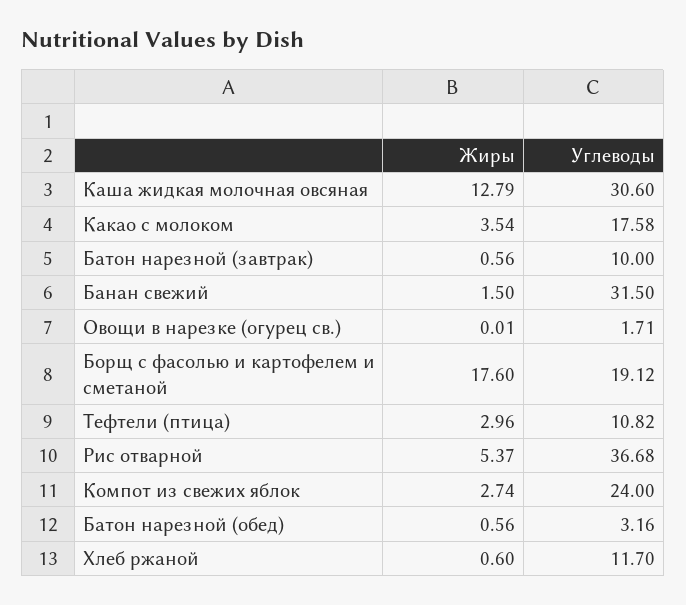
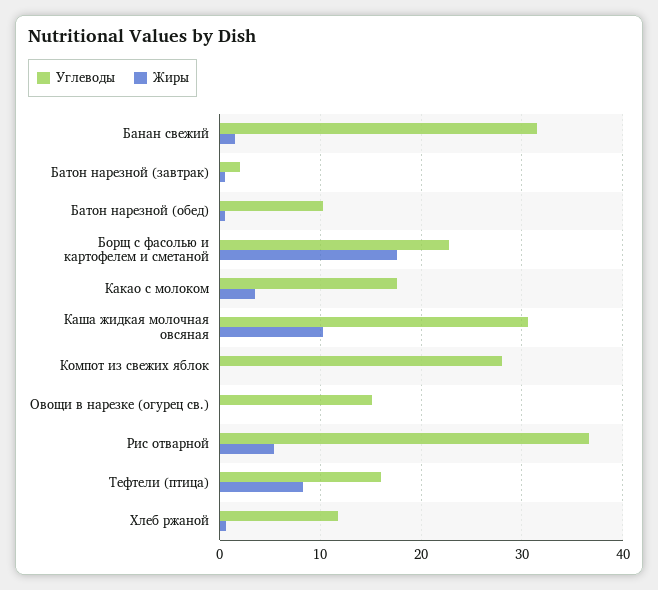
Жиры, Каша жидкая молочная овсяная: 12.79 -> 10
Углеводы, Батон нарезной (завтрак): 10 -> 2
Углеводы, Овощи в нарезке (огурец св.): 1.71 -> 15
Углеводы, Борщ с фасолью и картофелем и сметаной: 19.12 -> 23
Жиры, Тефтели (птица): 2.96 -> 8
Углеводы, Тефтели (птица): 10.82 -> 16
Жиры, Компот из свежих яблок: 2.74 -> 0
Углеводы, Компот из свежих яблок: 24 -> 28
Углеводы, Батон нарезной (обед): 3.16 -> 10

